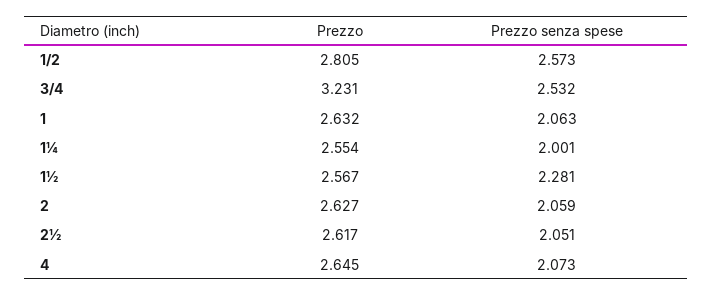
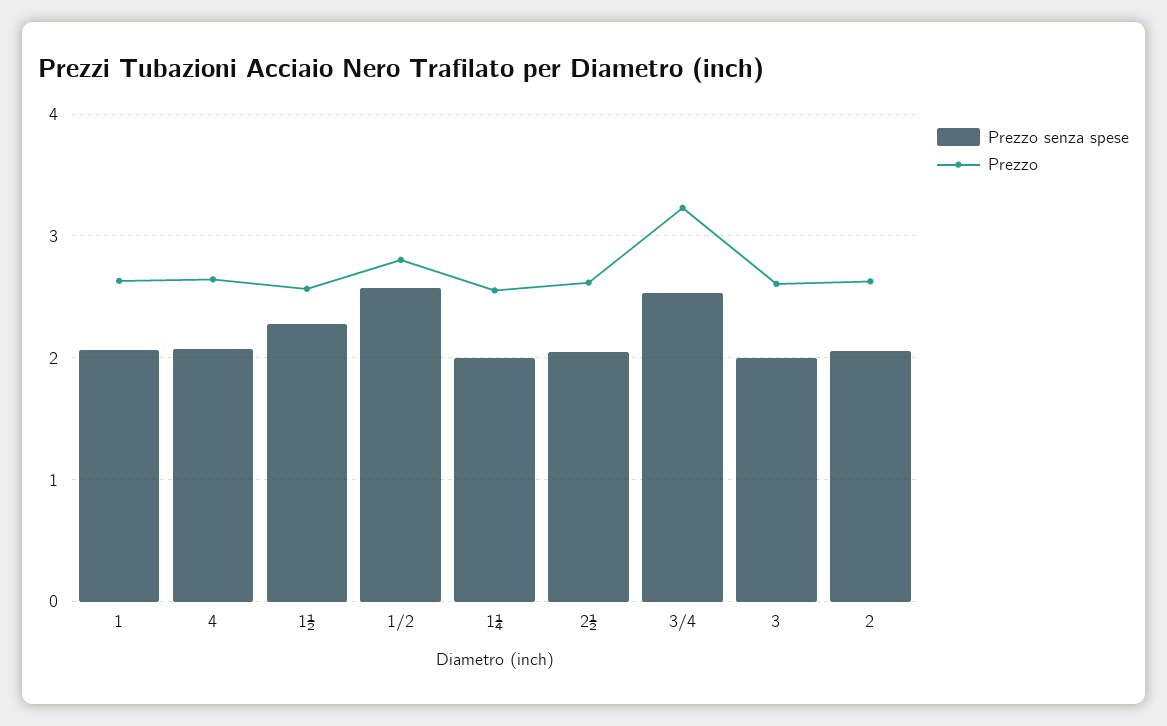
Prezzo senza spese, 3: none -> 2
Prezzo, 3: none -> 2.6

